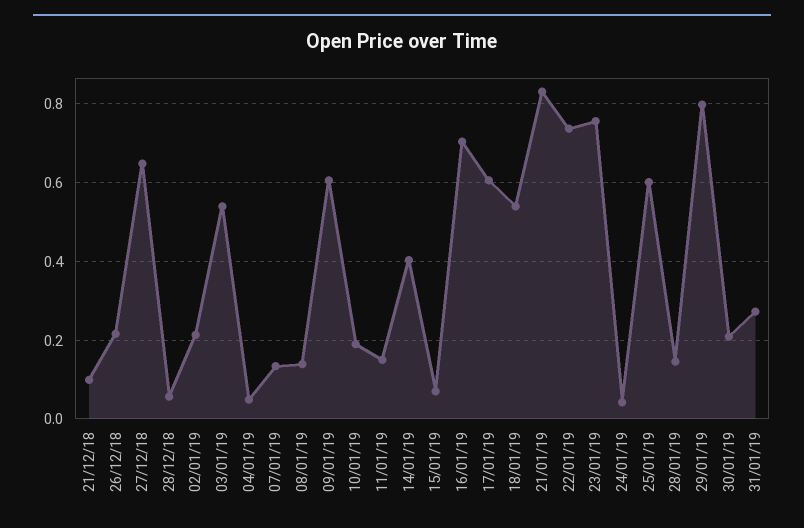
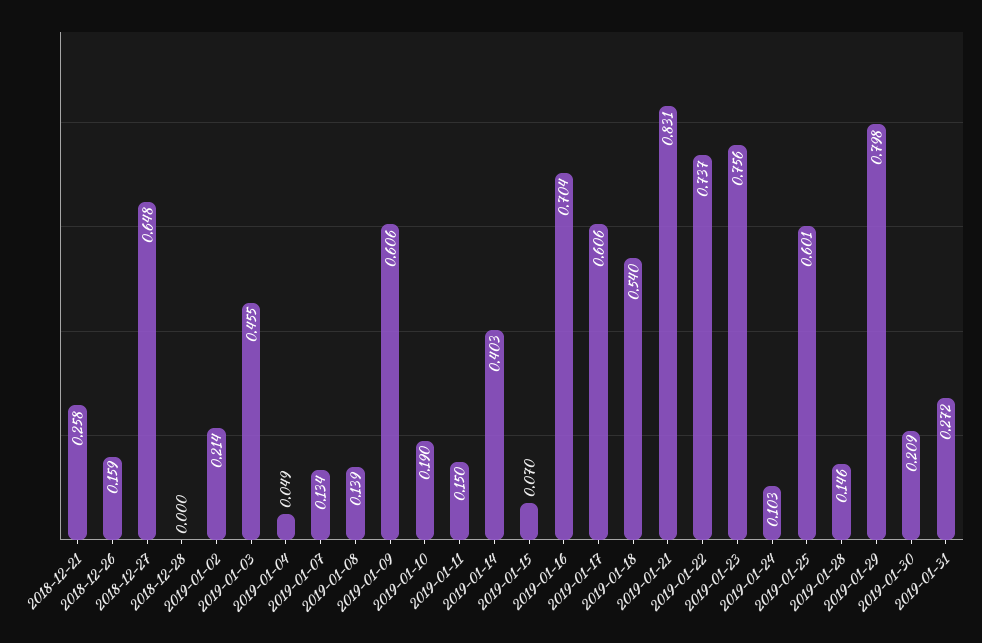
21/12/18: 0.1 -> 0.258
26/12/18: 0.22 -> 0.159
28/12/18: 0.06 -> 0
03/01/19: 0.54 -> 0.455
24/01/19: 0.04 -> 0.103

